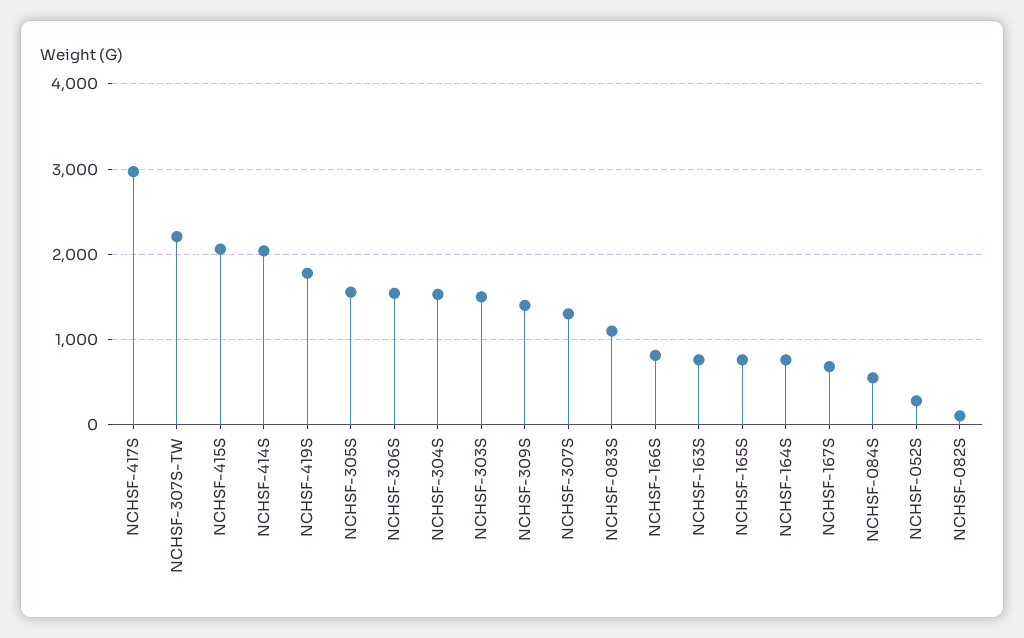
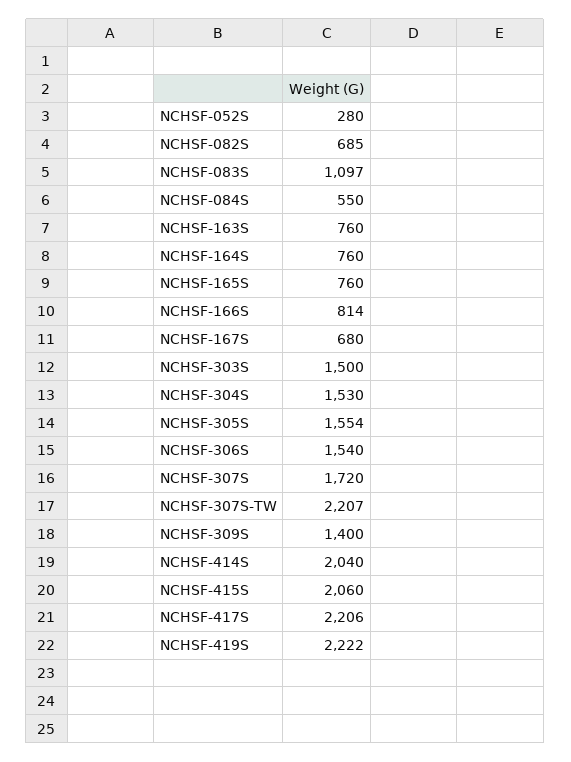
NCHSF-417S: 3000 -> 2206
NCHSF-419S: 1800 -> 2222
NCHSF-307S: 1300 -> 1720
NCHSF-082S: 100 -> 685

